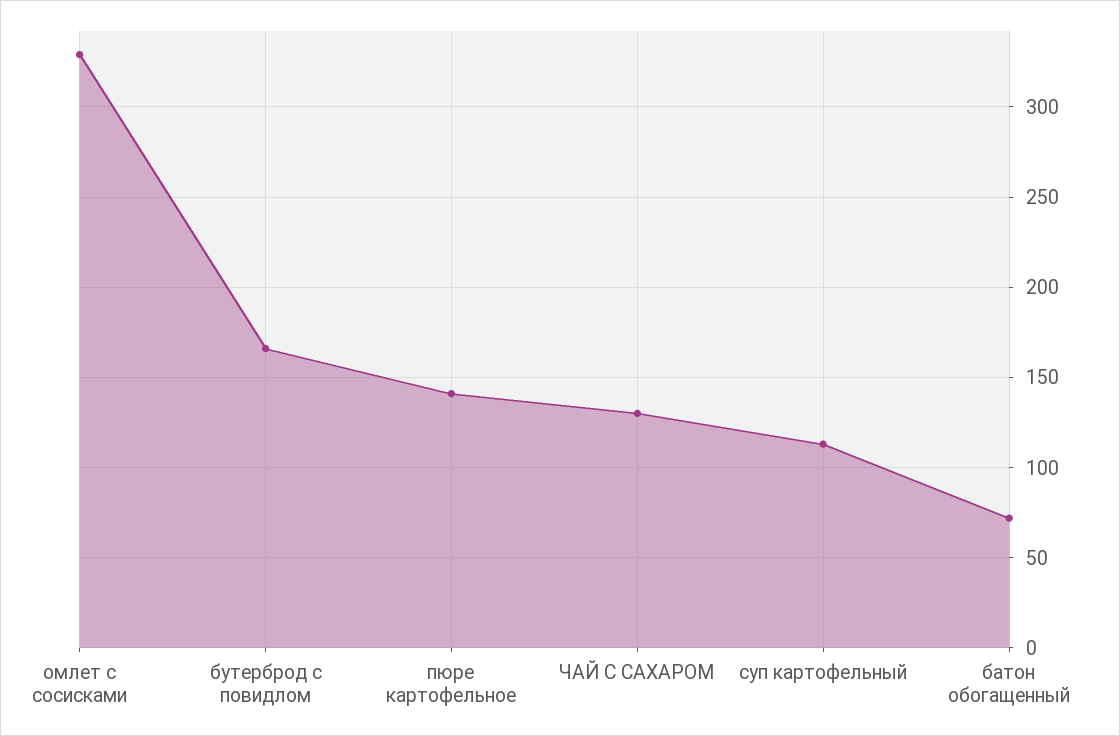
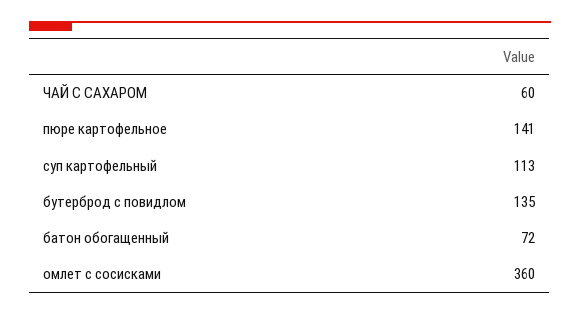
омлет с сосисками: 330 -> 360
бутерброд с повидлом: 165 -> 135
ЧАЙ С САХАРОМ: 130 -> 60

